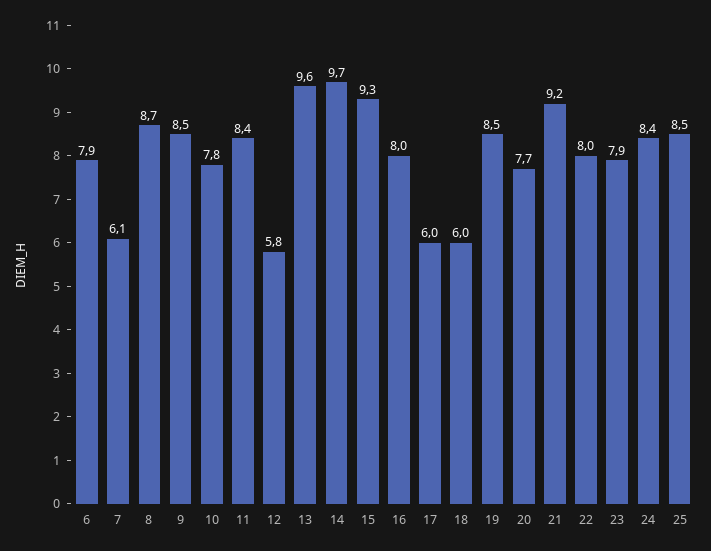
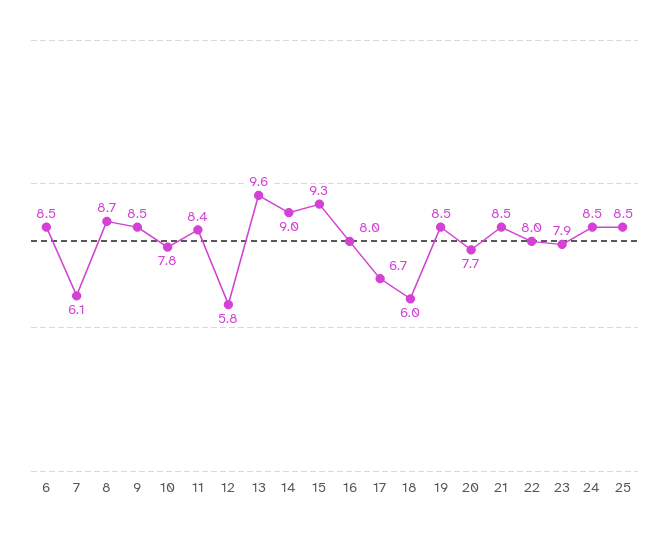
6: 7.9 -> 8.5
14: 9.7 -> 9
17: 6 -> 6.7
21: 9.2 -> 8.5
24: 8.4 -> 8.5

